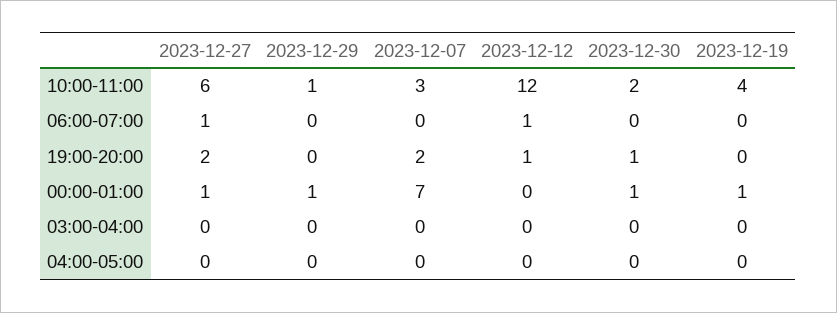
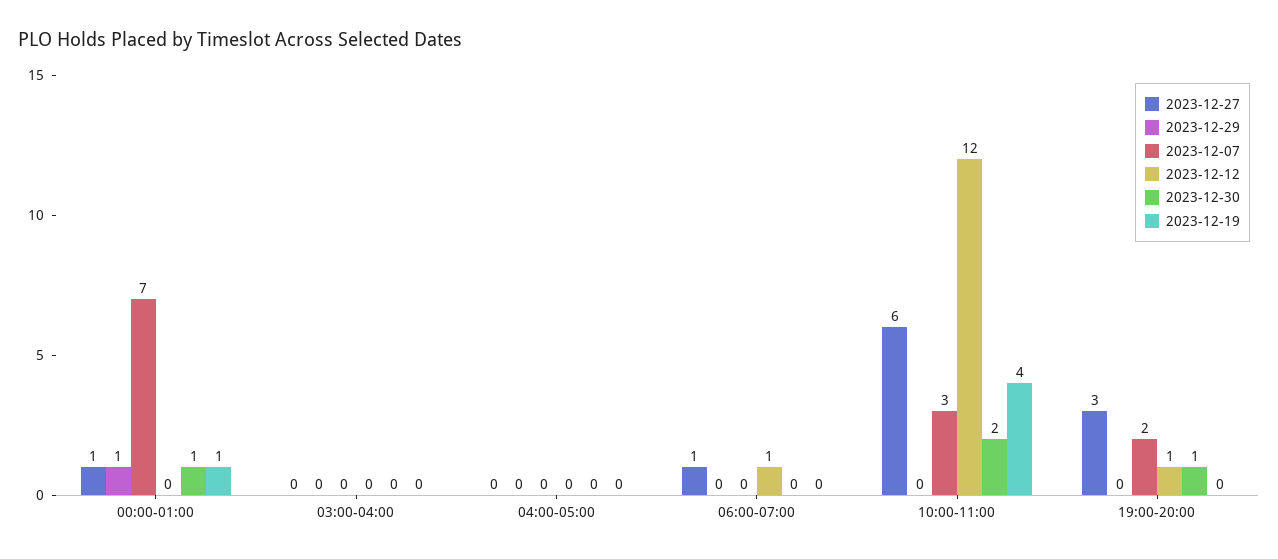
2023-12-29, 10:00-11:00: 1 -> 0
2023-12-27, 19:00-20:00: 2 -> 3

